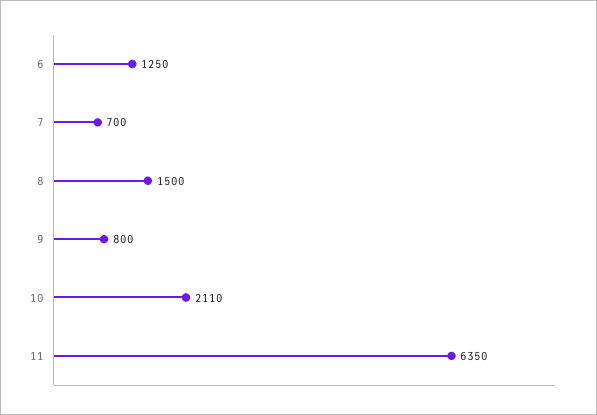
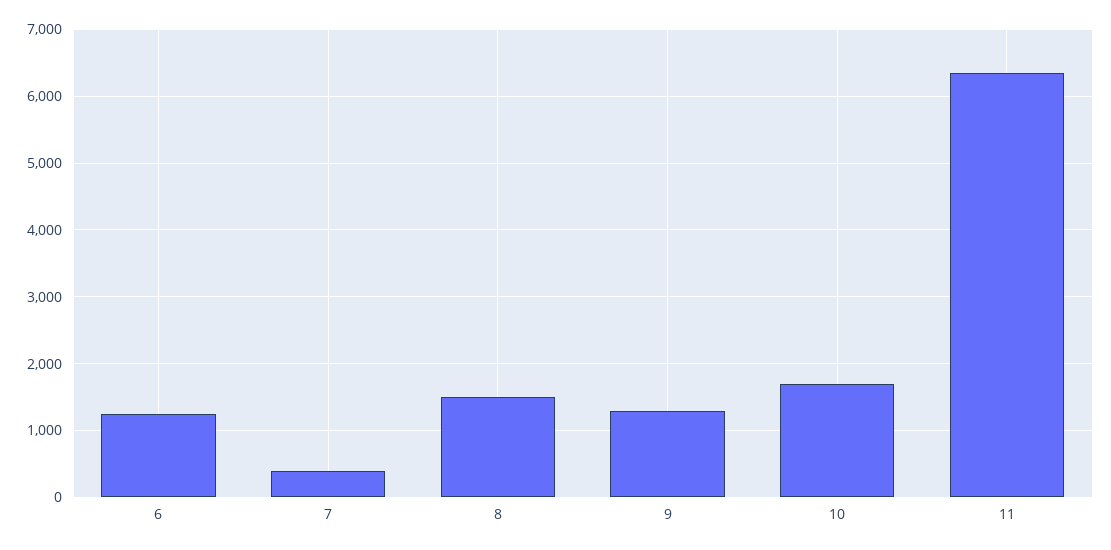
7: 700 -> 400
9: 800 -> 1300
10: 2110 -> 1700

